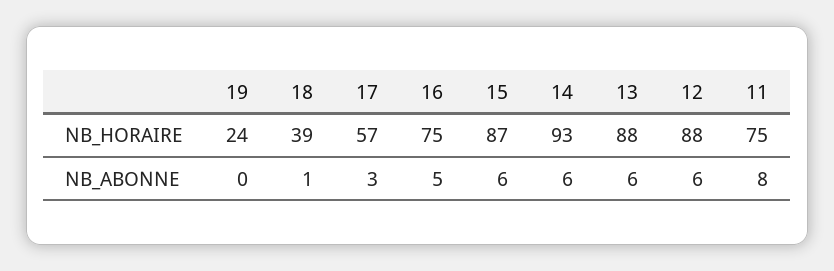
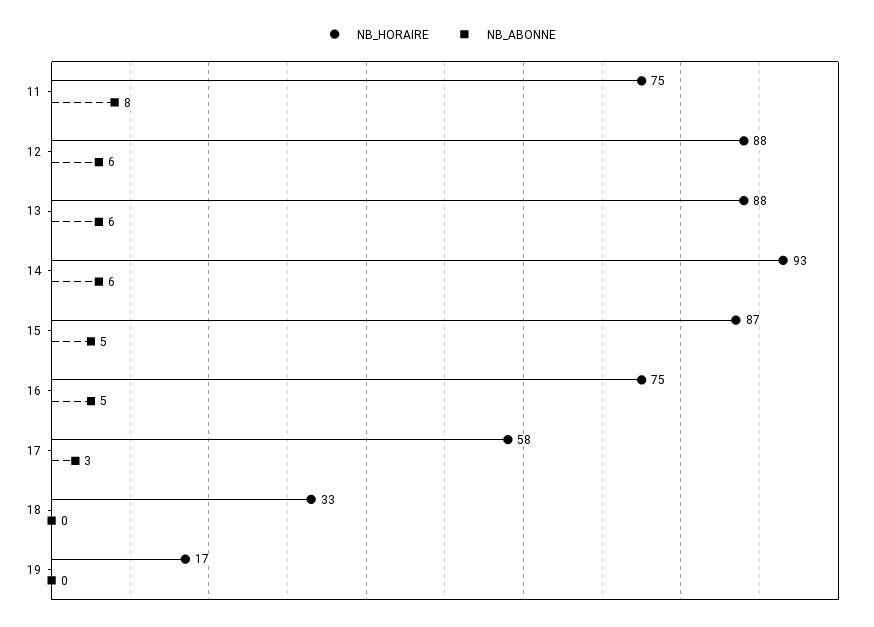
NB_HORAIRE, 19: 24 -> 17
NB_HORAIRE, 18: 39 -> 33
NB_HORAIRE, 17: 57 -> 58
NB_ABONNE, 18: 1 -> 0
NB_ABONNE, 15: 6 -> 5

